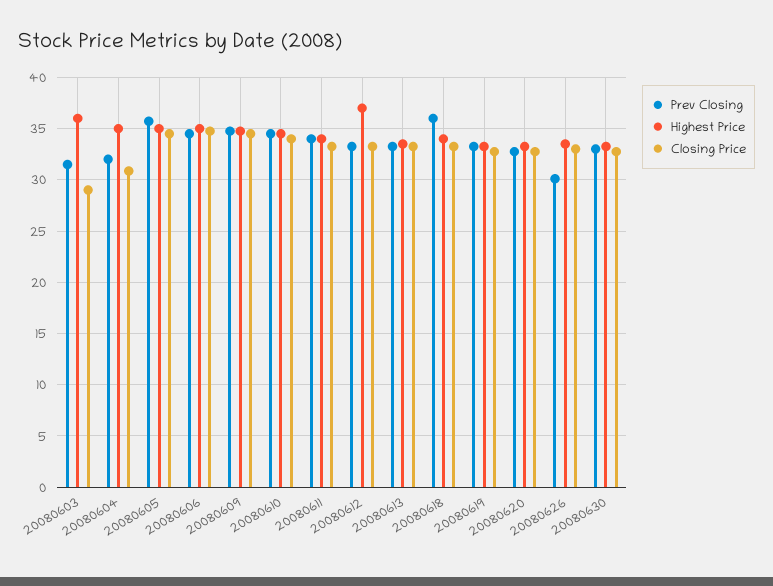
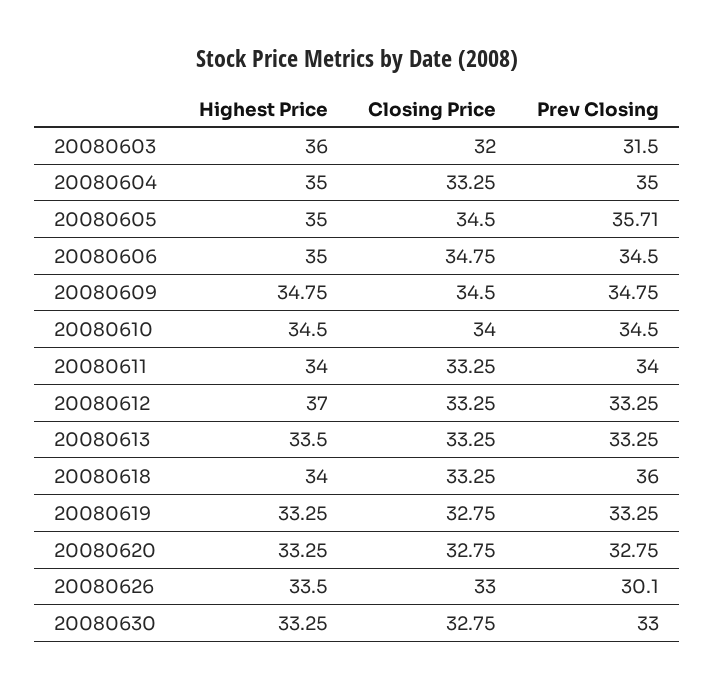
Closing Price, 20080603: 29 -> 32
Prev Closing, 20080604: 32 -> 35
Closing Price, 20080604: 31 -> 33.25

